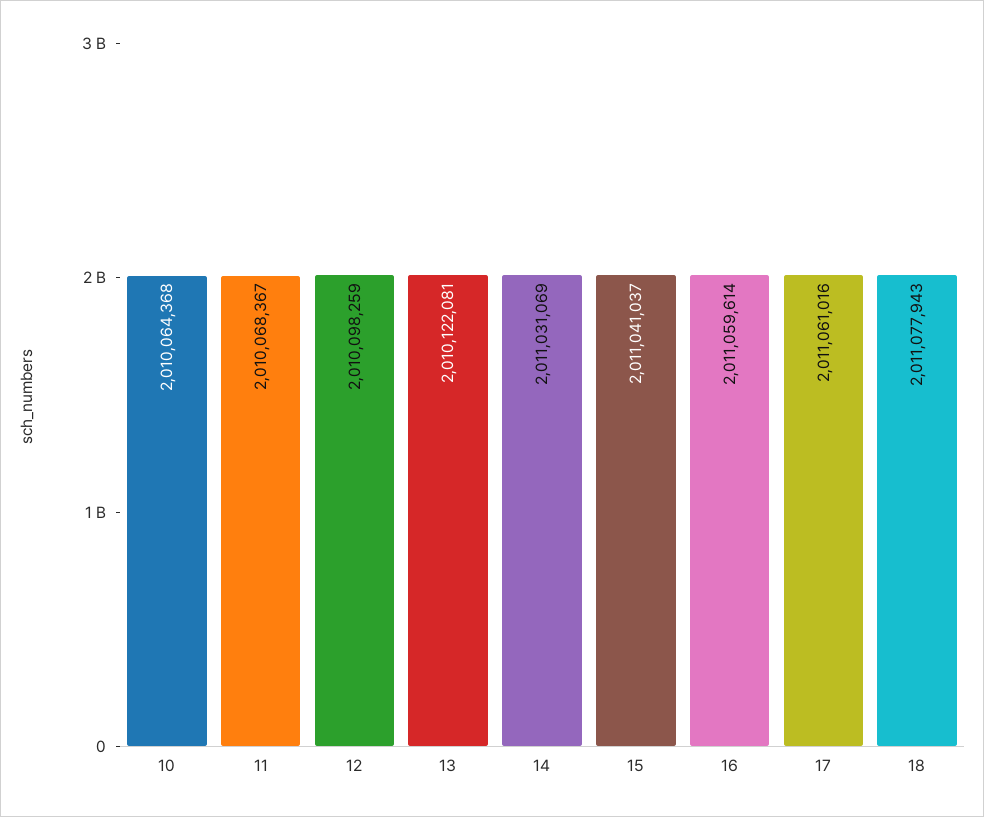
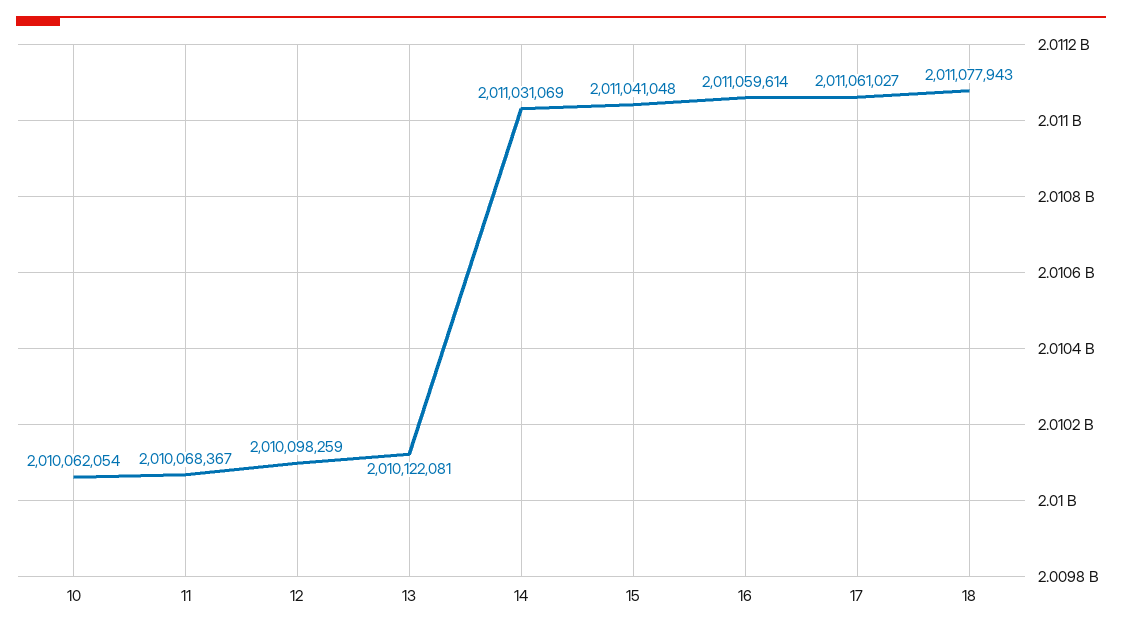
10: 2010064368 -> 2010062054
15: 2011041037 -> 2011041048
17: 2011061016 -> 2011061027

